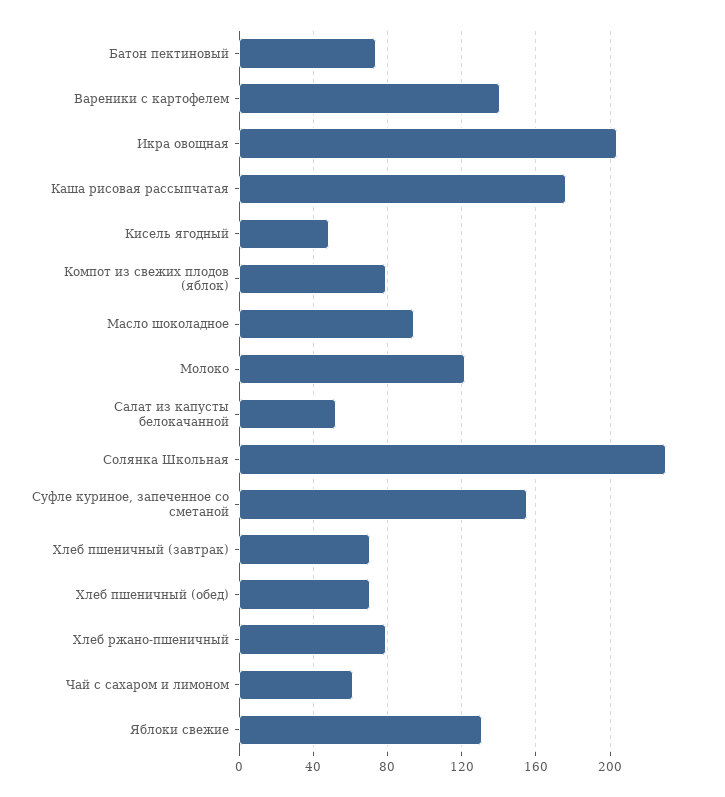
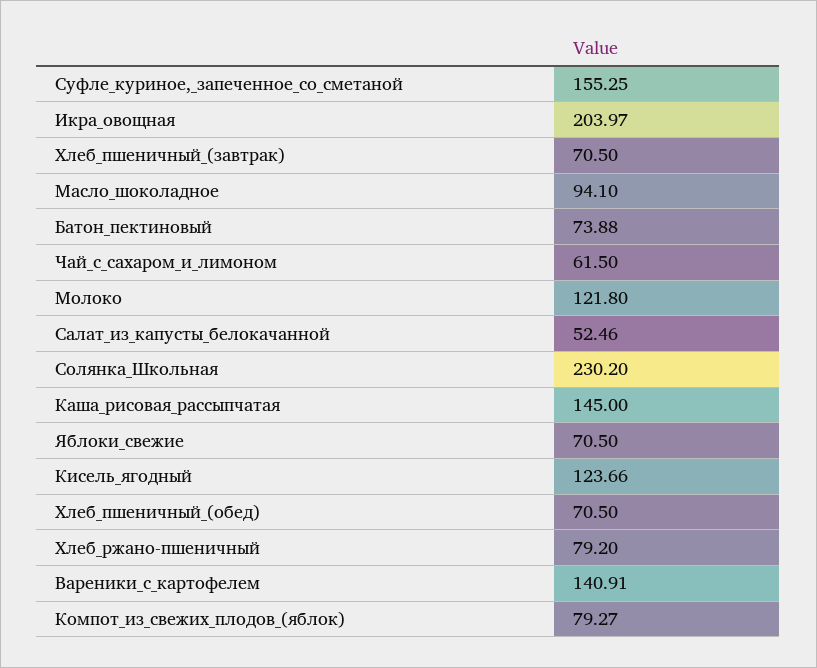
Каша рисовая рассыпчатая: 175 -> 145
Кисель ягодный: 50 -> 123.66
Яблоки свежие: 130 -> 70.5

